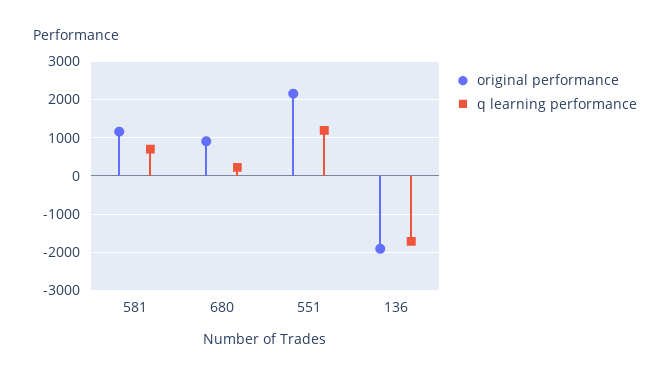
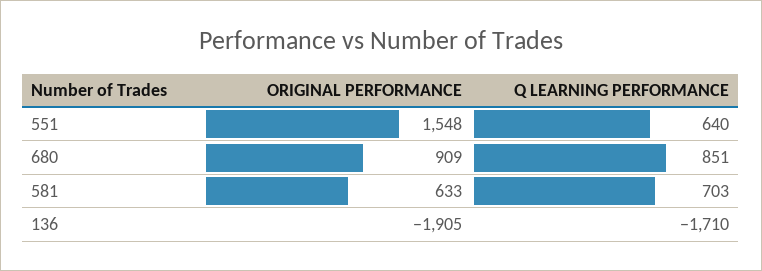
original performance, 581: 1200 -> 633
q learning performance, 680: 200 -> 851
original performance, 551: 2200 -> 1548
q learning performance, 551: 1200 -> 640

